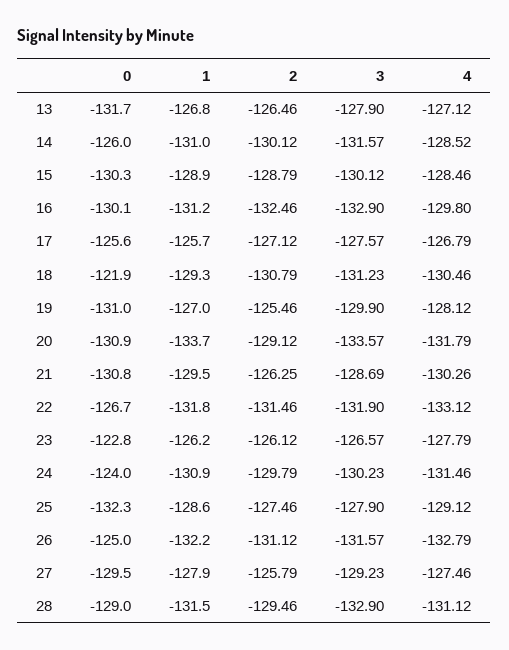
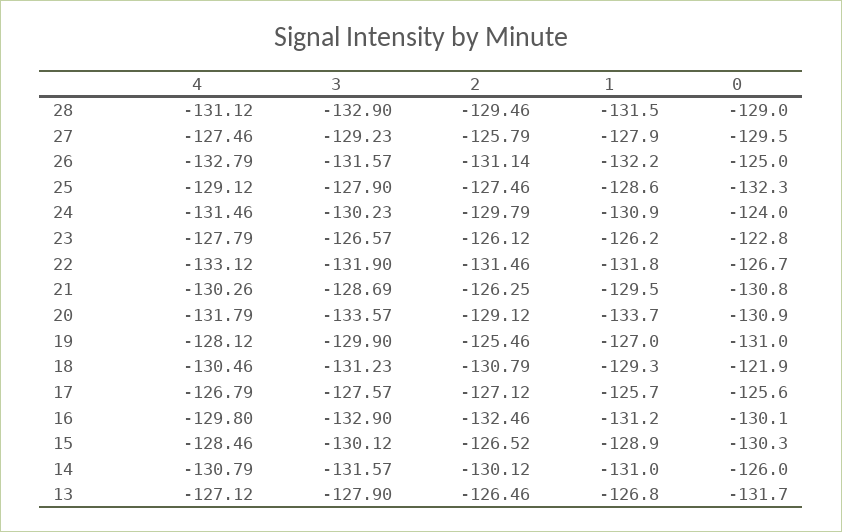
4, 14: -128.52 -> -130.79
2, 15: -128.79 -> -126.52
2, 26: -131.12 -> -131.14

